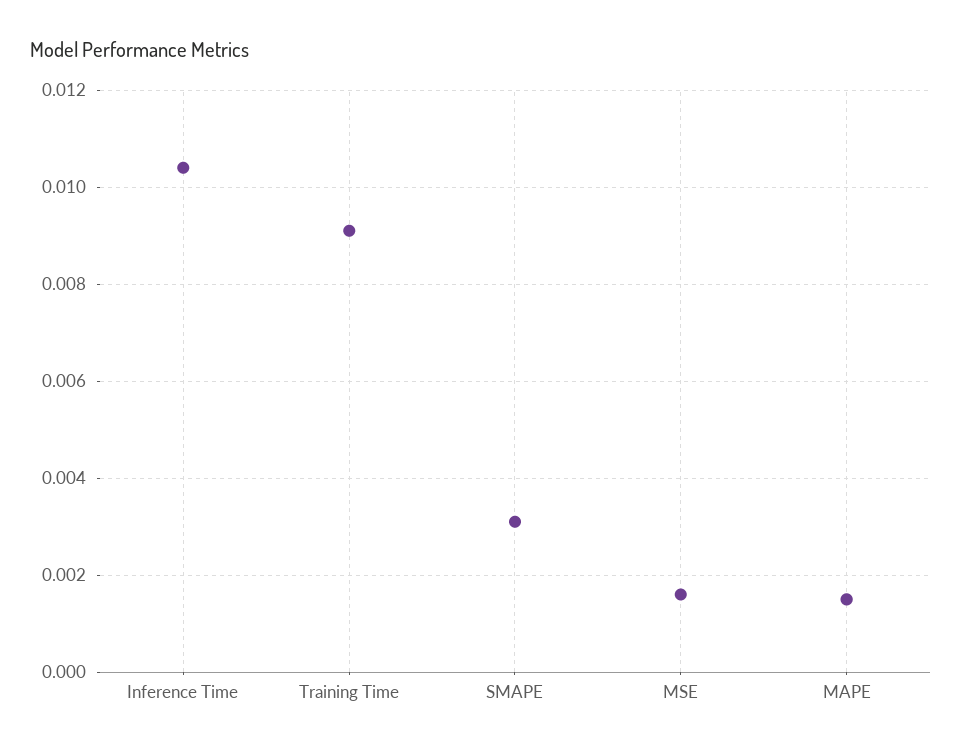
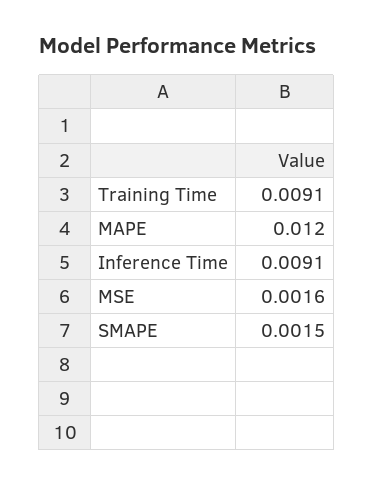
Inference Time: 0.0105 -> 0.0091
SMAPE: 0.003 -> 0.0015
MAPE: 0.0015 -> 0.012

